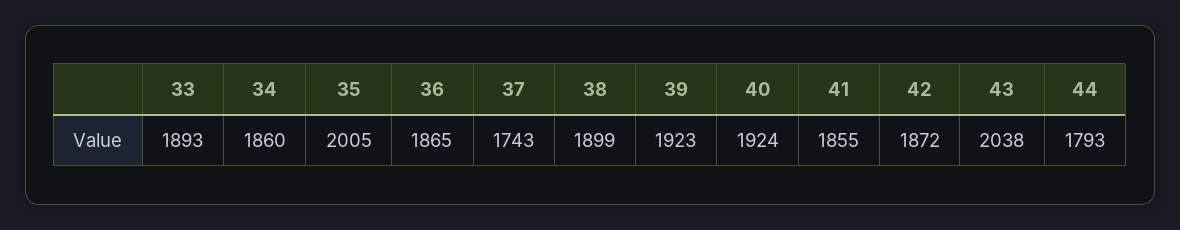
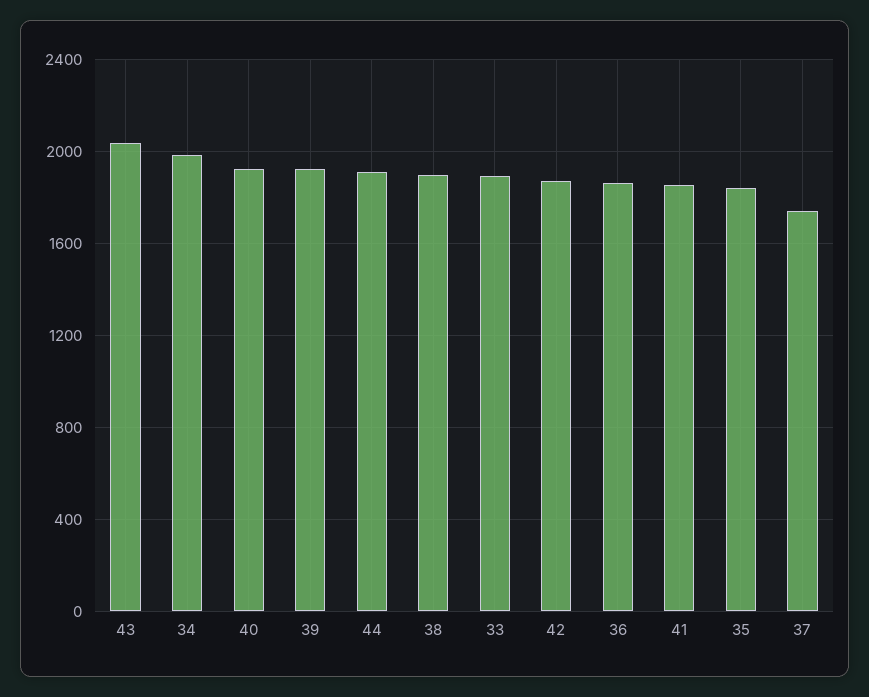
34: 1860 -> 2000
35: 2005 -> 1850
44: 1793 -> 1900

